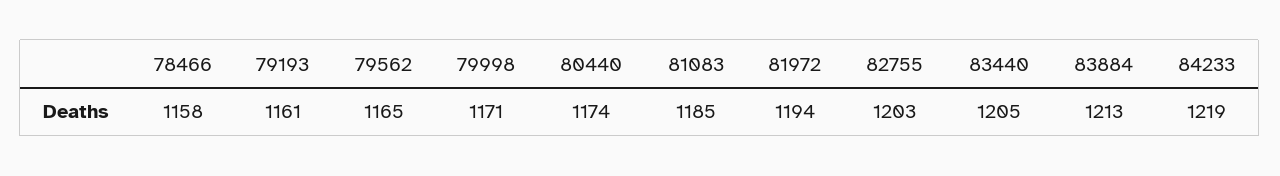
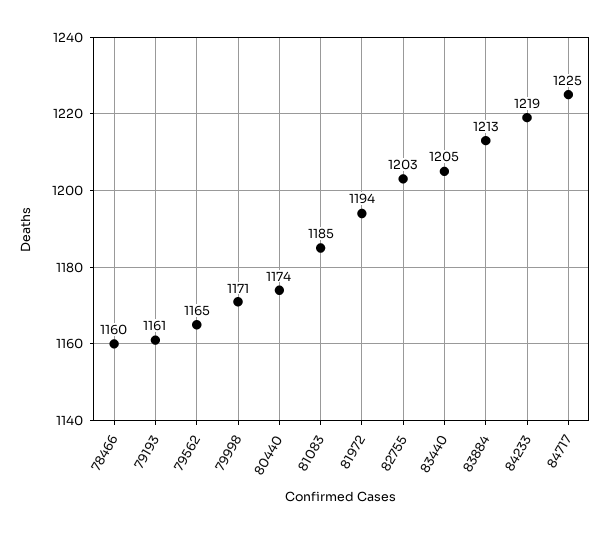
78466: 1158 -> 1160
84717: none -> 1225

